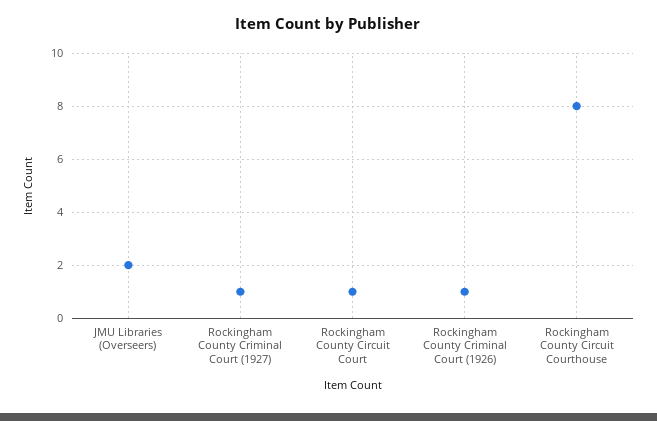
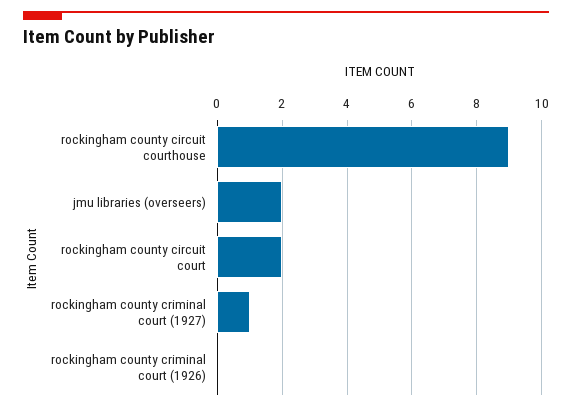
Rockingham County Circuit Court: 1 -> 2
Rockingham County Criminal Court (1926): 1 -> 0
Rockingham County Circuit Courthouse: 8 -> 9

